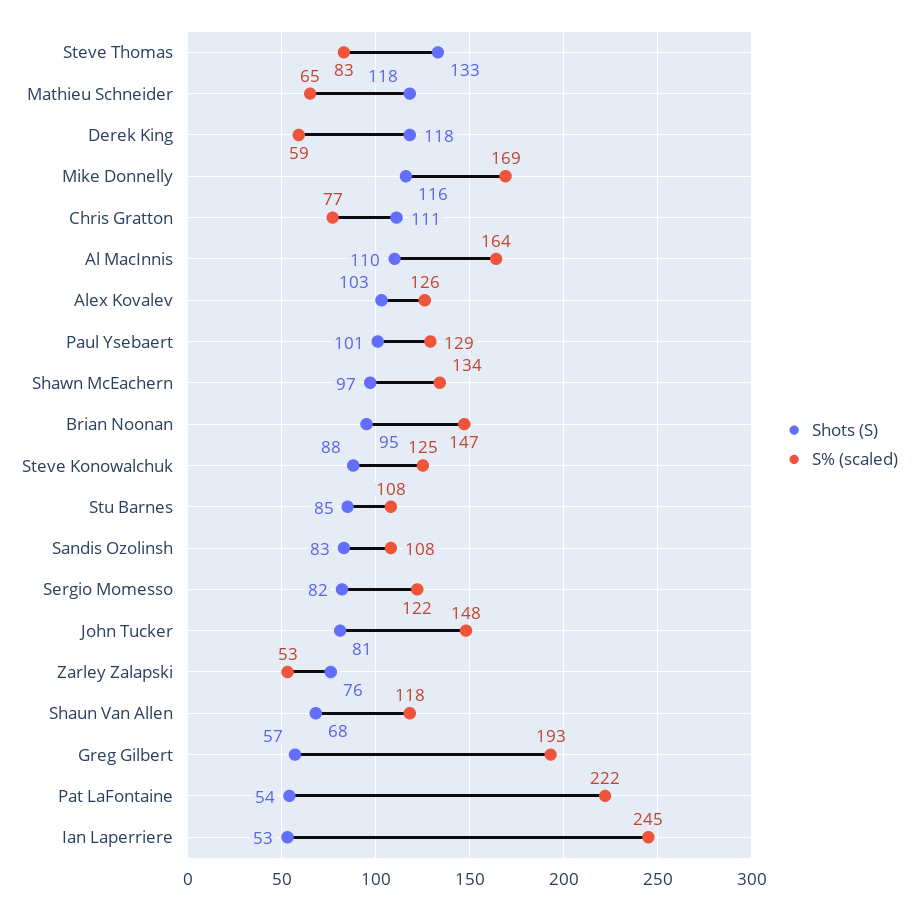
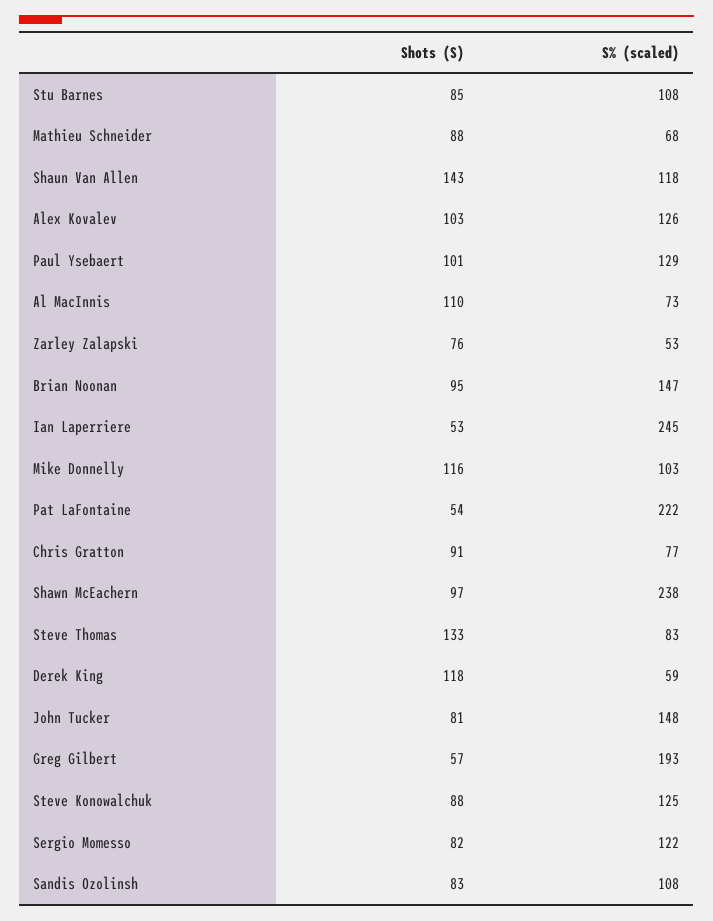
Shots (S), Mathieu Schneider: 118 -> 88
S% (scaled), Mathieu Schneider: 65 -> 68
S% (scaled), Mike Donnelly: 169 -> 103
Shots (S), Chris Gratton: 111 -> 91
S% (scaled), Al MacInnis: 164 -> 73
S% (scaled), Shawn McEachern: 134 -> 238
Shots (S), Shaun Van Allen: 68 -> 143

